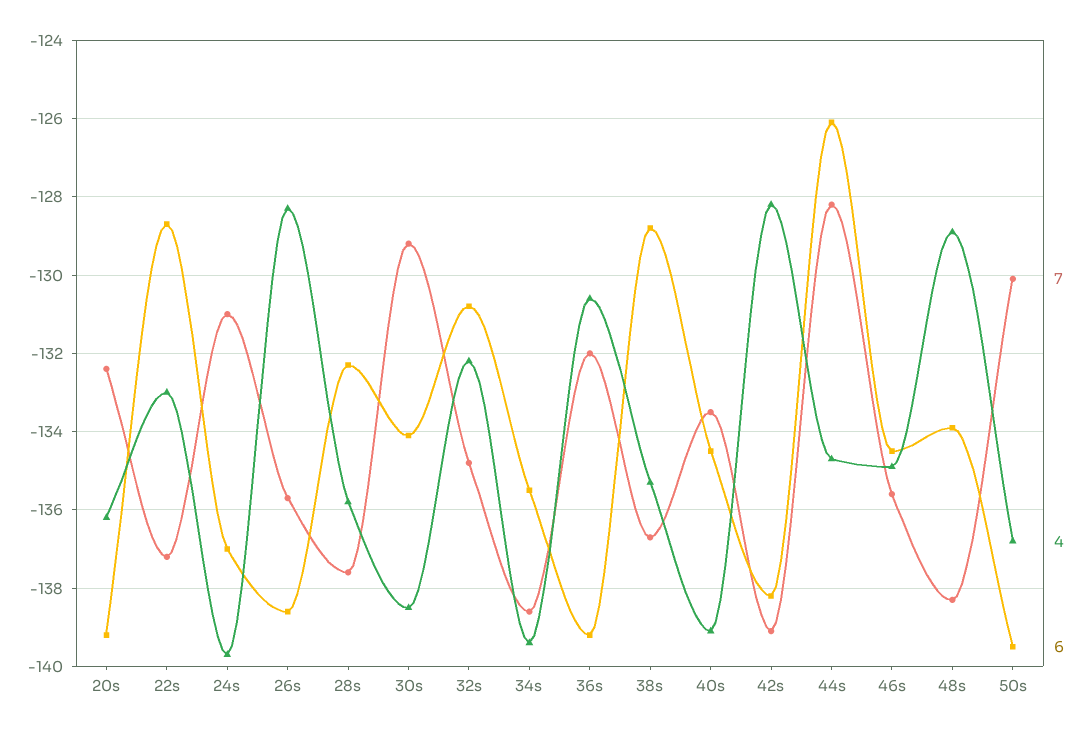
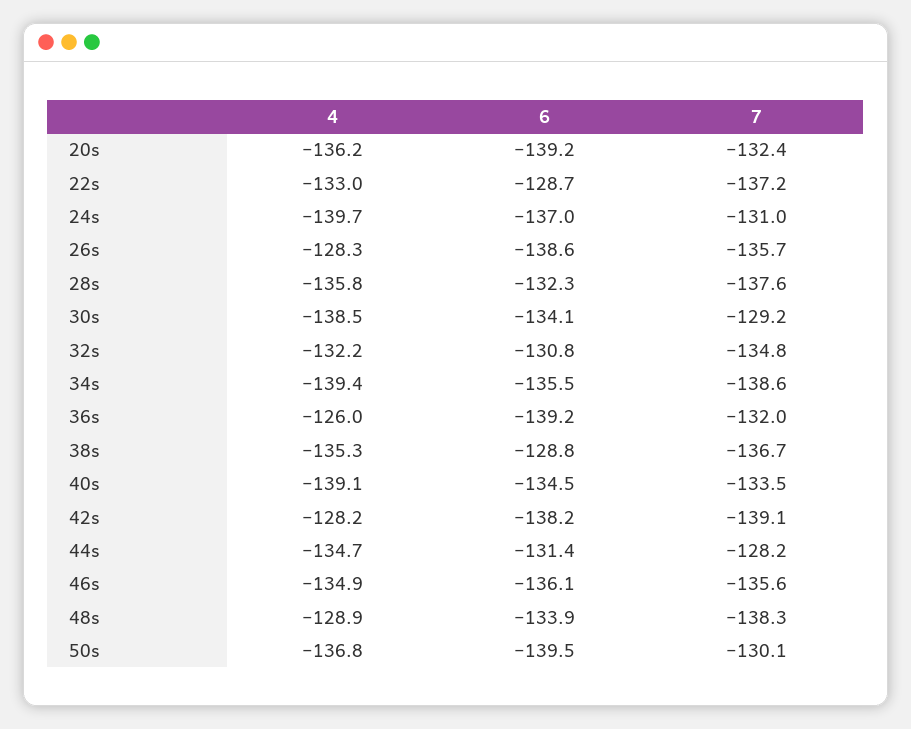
4, 36s: -130.5 -> -126
6, 44s: -126 -> -131.4
6, 46s: -134.5 -> -136.1

